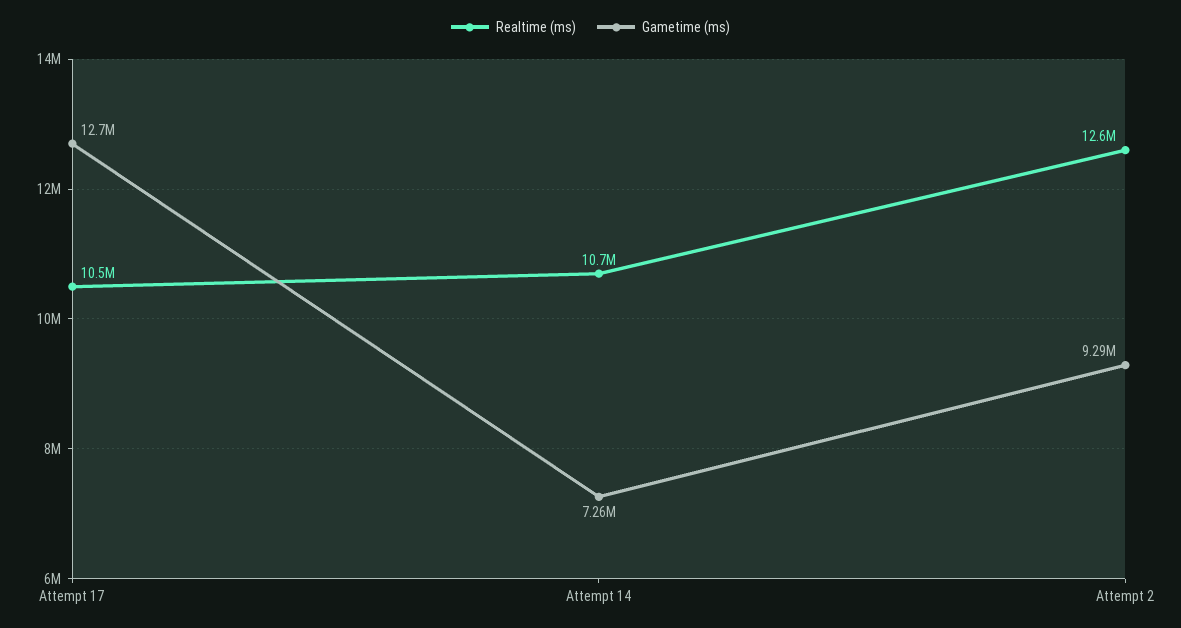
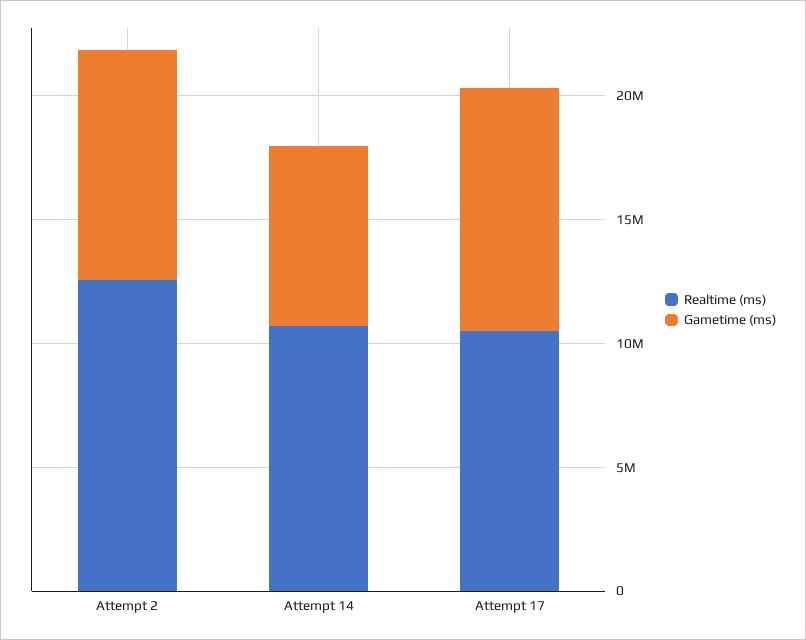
Gametime (ms), Attempt 17: 12700000 -> 10000000

